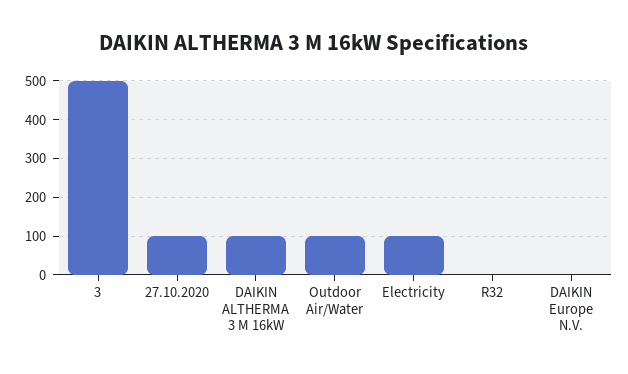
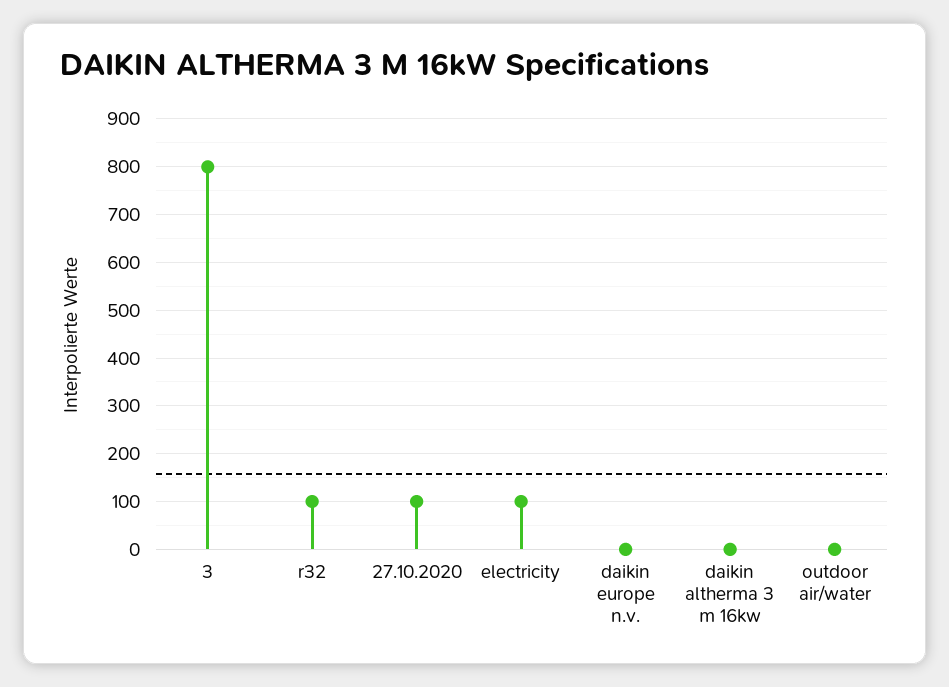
3: 500 -> 800
DAIKIN ALTHERMA 3 M 16kW: 100 -> 0
Outdoor Air/Water: 100 -> 0
R32: 0 -> 100

